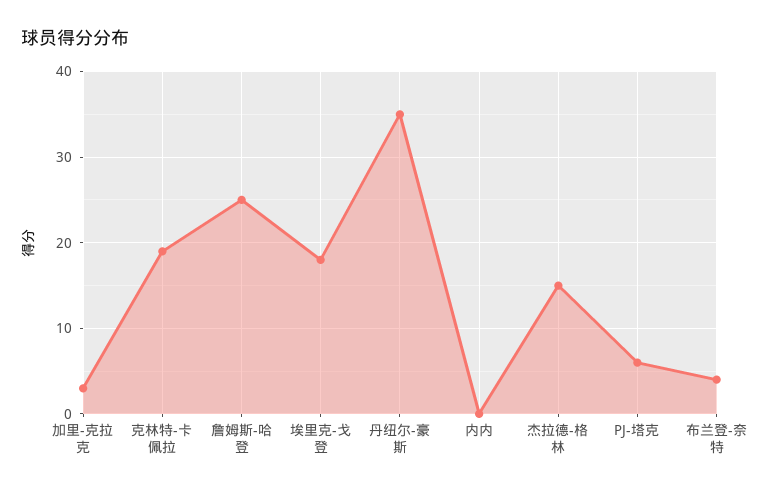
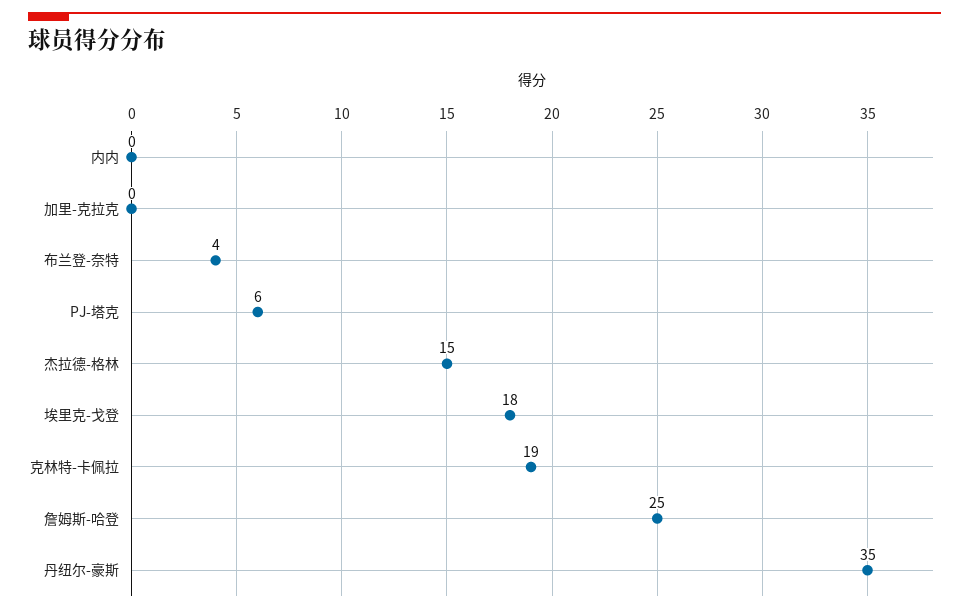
加里-克拉克: 3 -> 0

